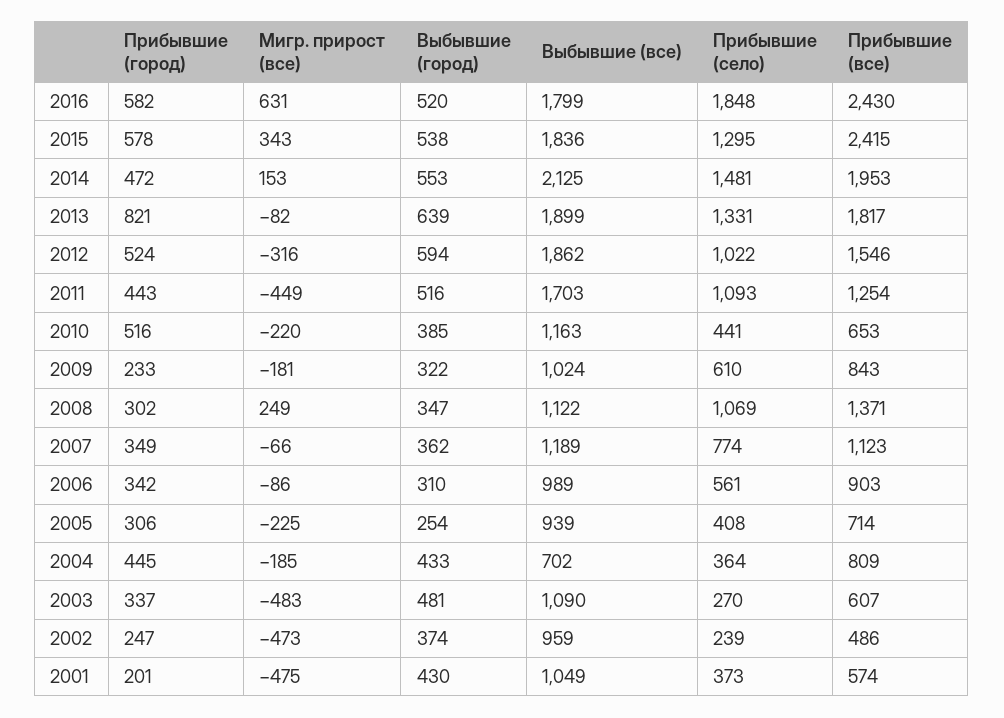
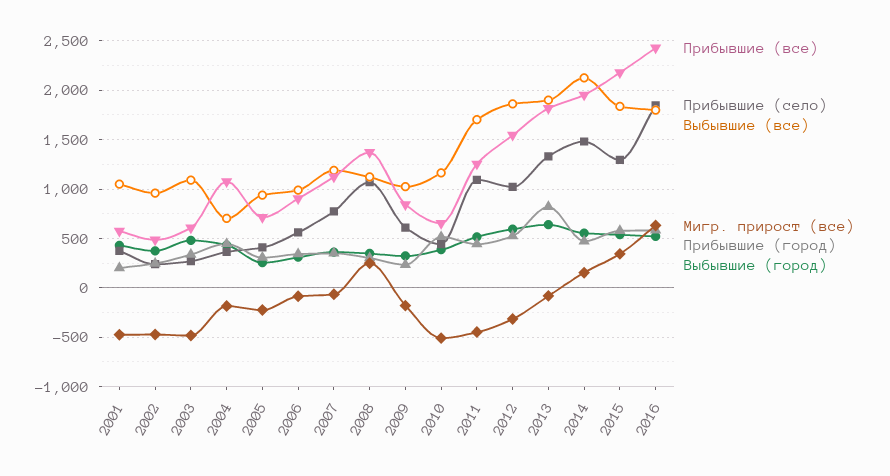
Прибывшие (все), 2015: 2415 -> 2200
Мигр. прирост (все), 2010: -220 -> -500
Прибывшие (все), 2004: 809 -> 1100

